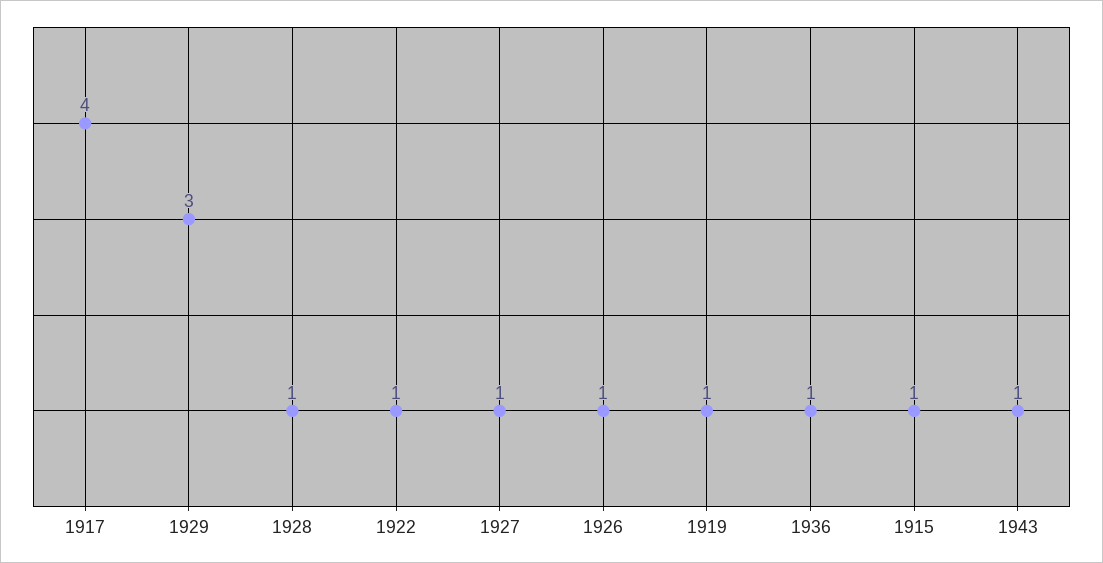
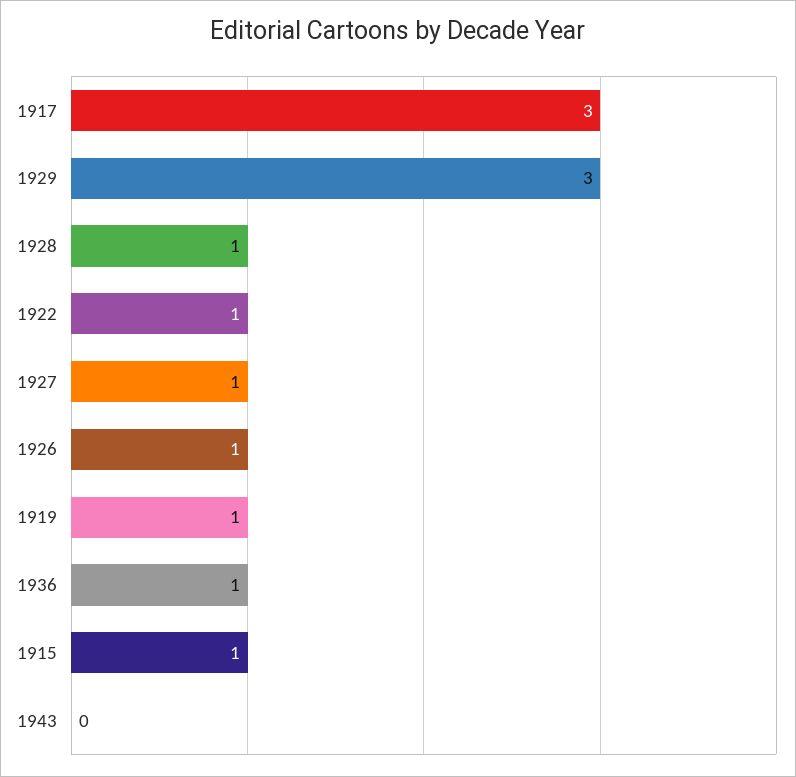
1917: 4 -> 3
1943: 1 -> 0

